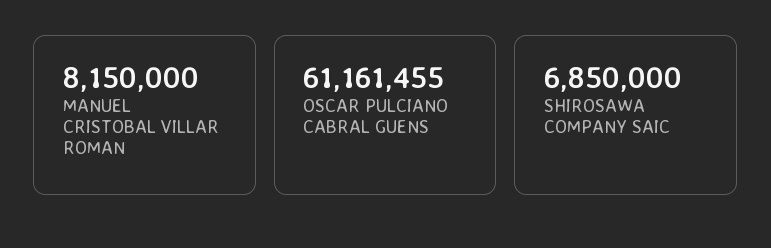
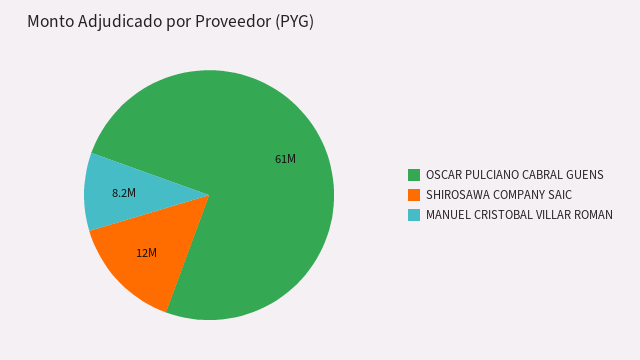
SHIROSAWA COMPANY SAIC: 6850000 -> 12000000

